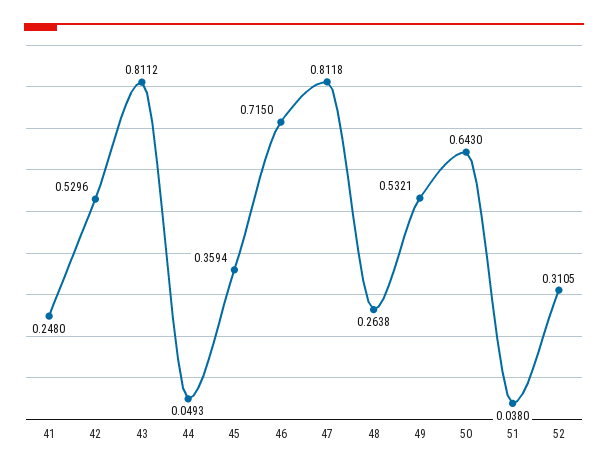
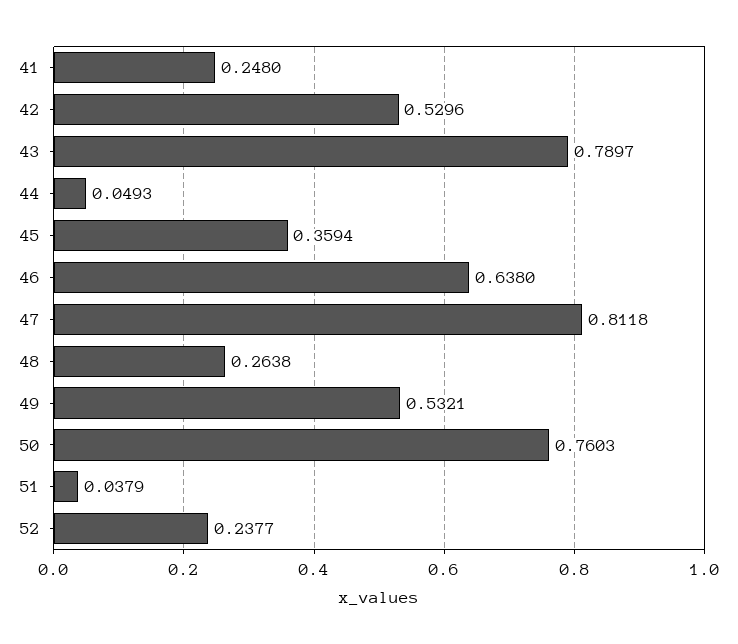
43: 0.8112 -> 0.7897
46: 0.715 -> 0.638
50: 0.643 -> 0.7603
51: 0.038 -> 0.0379
52: 0.3105 -> 0.2377

